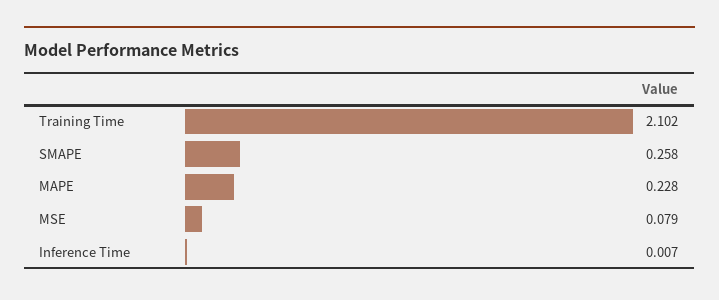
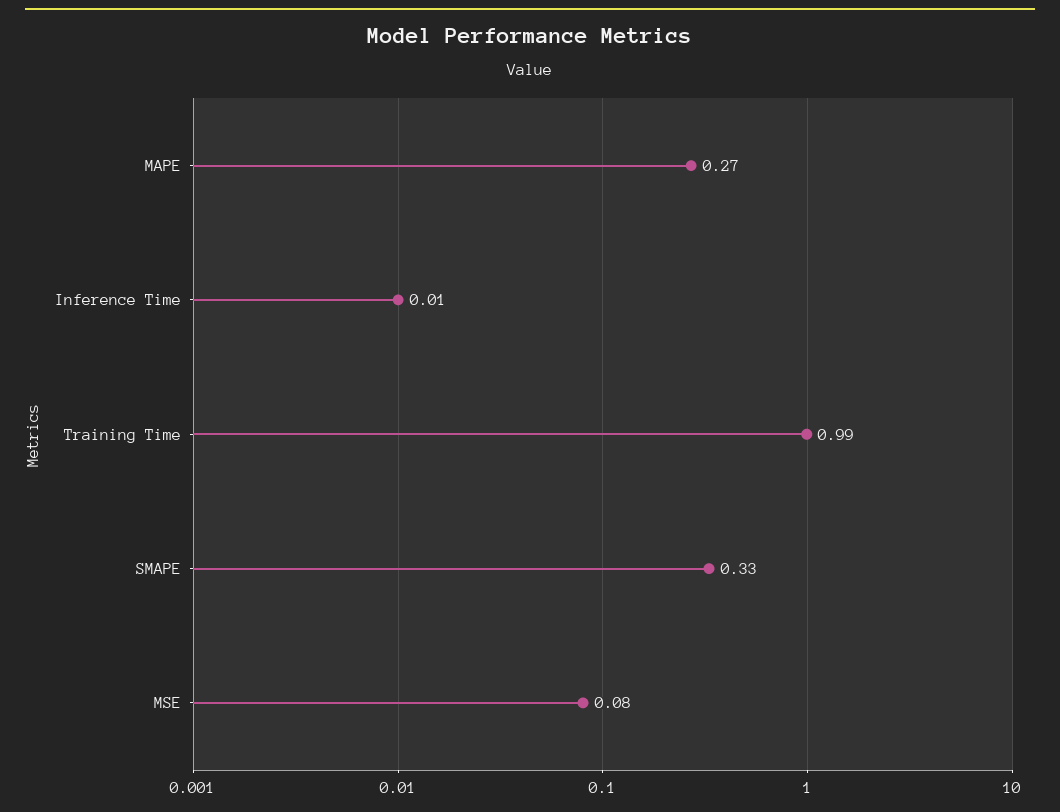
Training Time: 2.102 -> 0.99
SMAPE: 0.258 -> 0.33
MAPE: 0.228 -> 0.27

